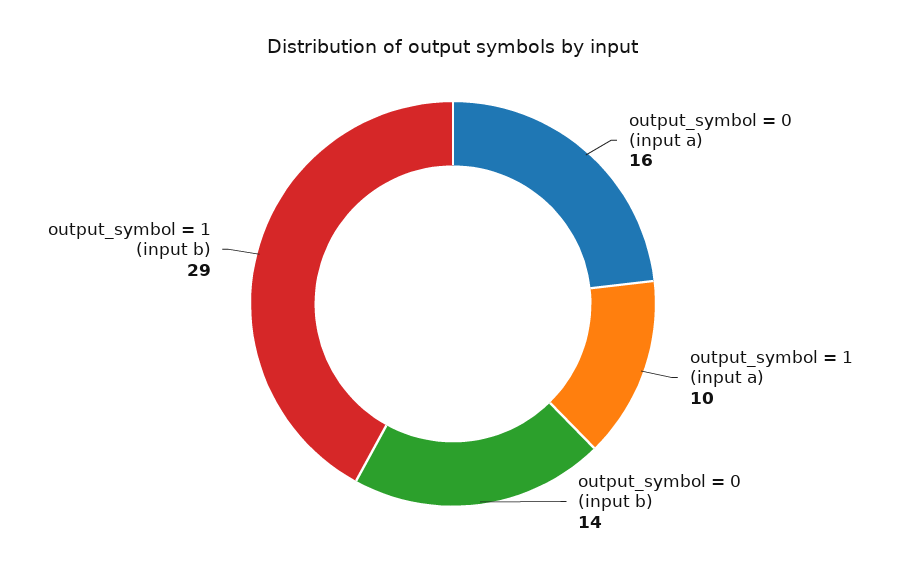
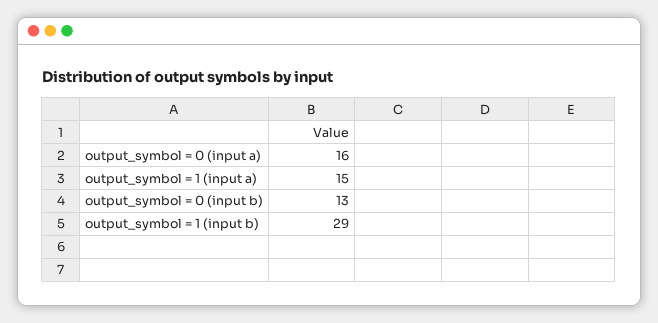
output_symbol = 1 (input a): 10 -> 15
output_symbol = 0 (input b): 14 -> 13

